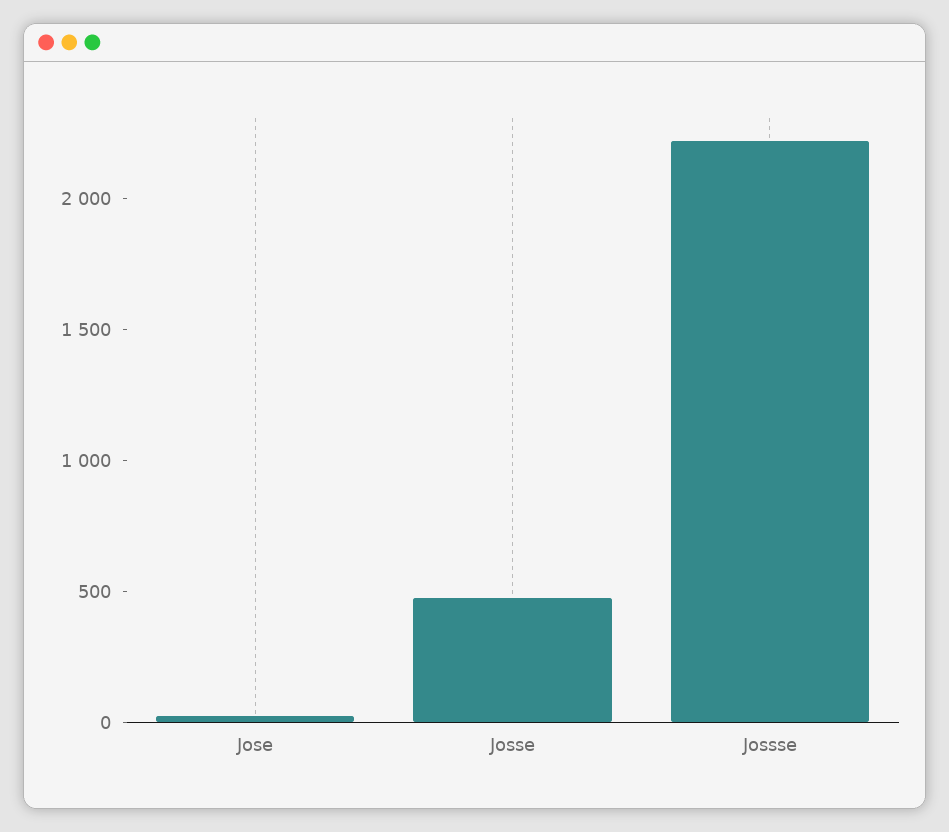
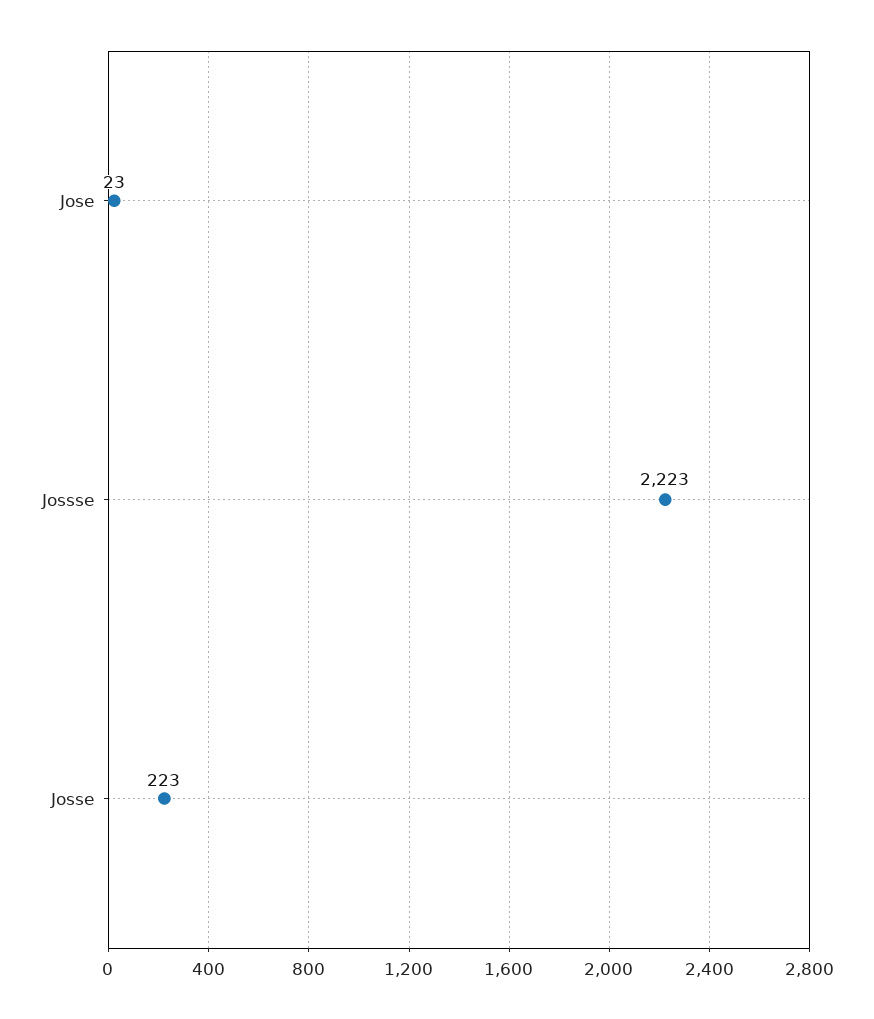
Josse: 500 -> 223

